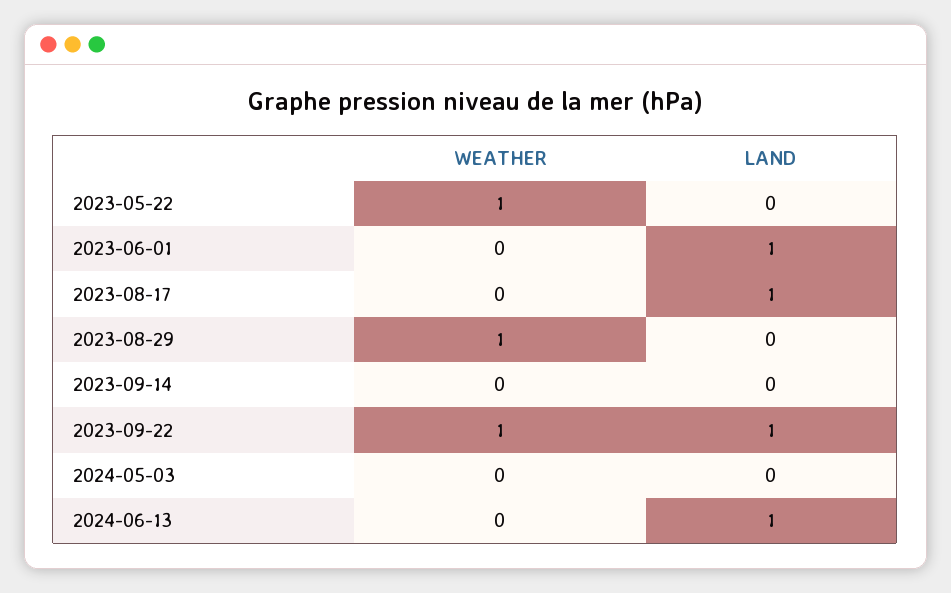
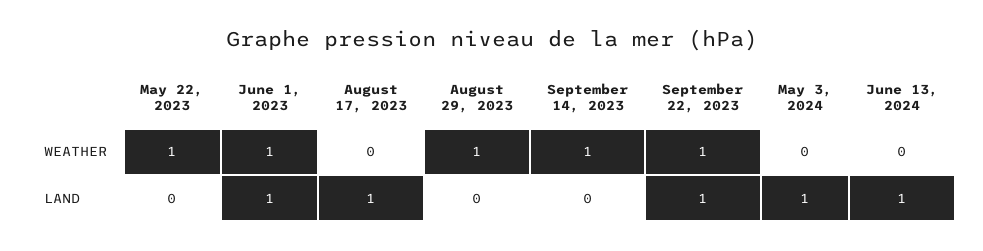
WEATHER, 2023-06-01: 0 -> 1
WEATHER, 2023-09-14: 0 -> 1
LAND, 2024-05-03: 0 -> 1

